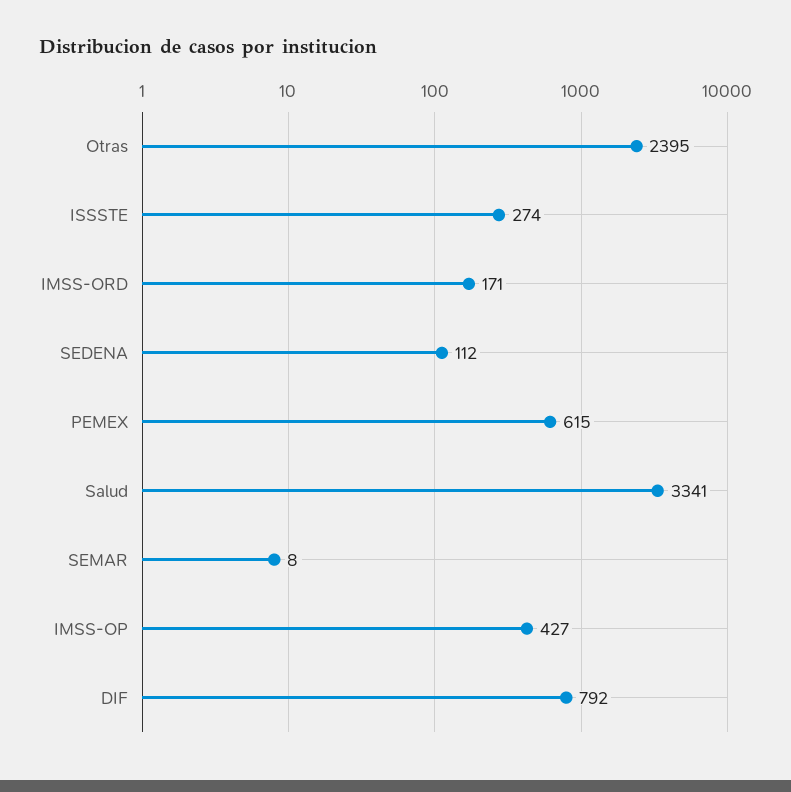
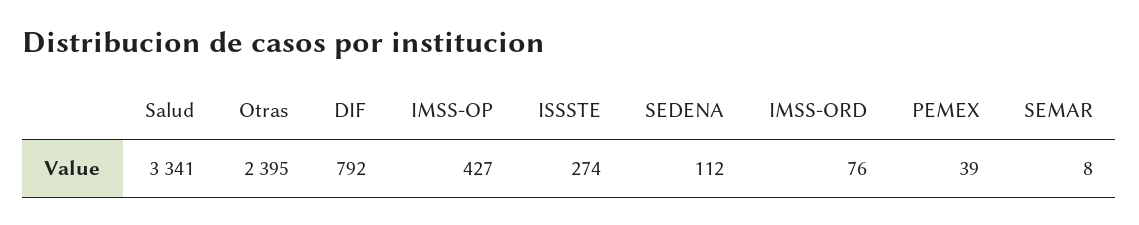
IMSS-ORD: 171 -> 76
PEMEX: 615 -> 39

